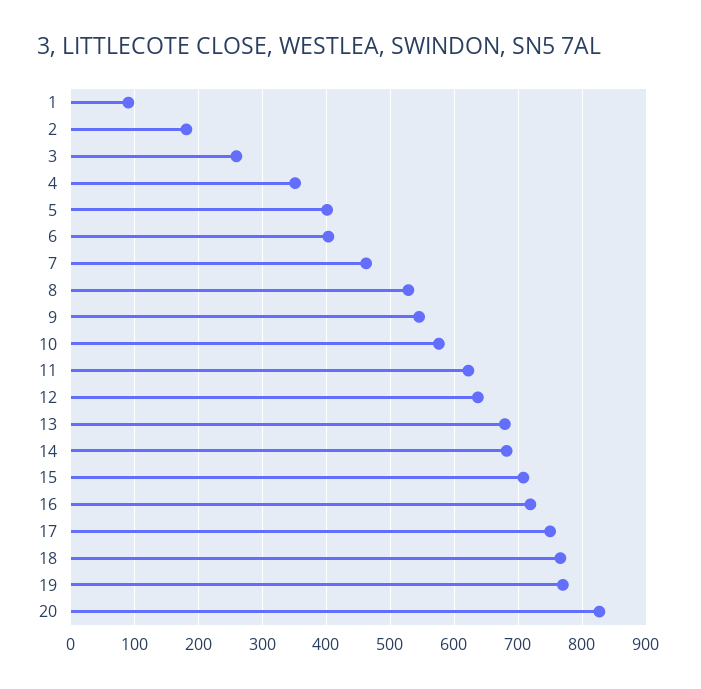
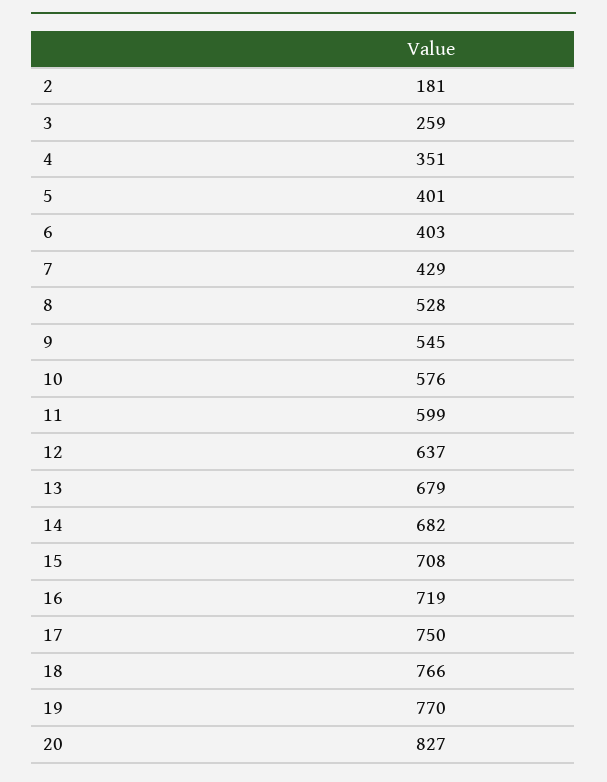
1: 90 -> none
7: 460 -> 429
11: 620 -> 599

